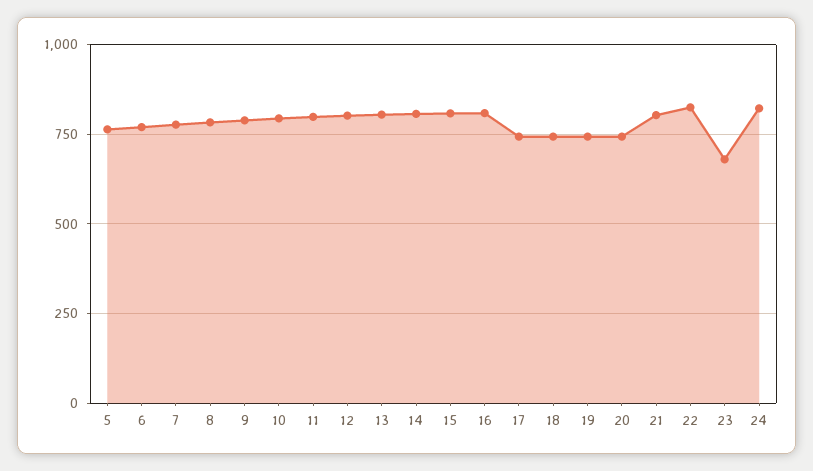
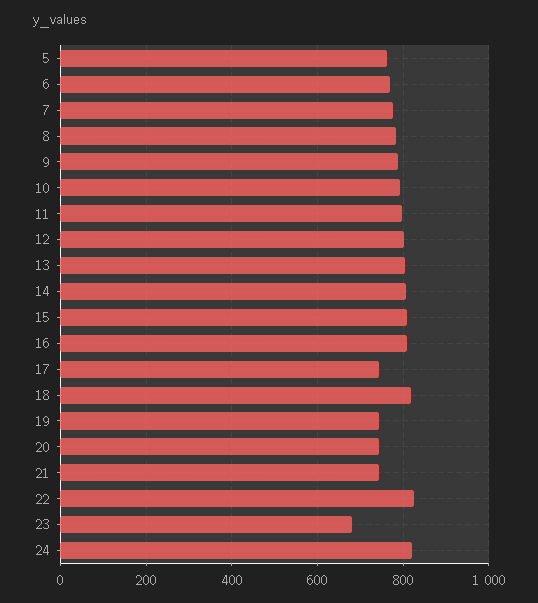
18: 750 -> 820
21: 800 -> 740

